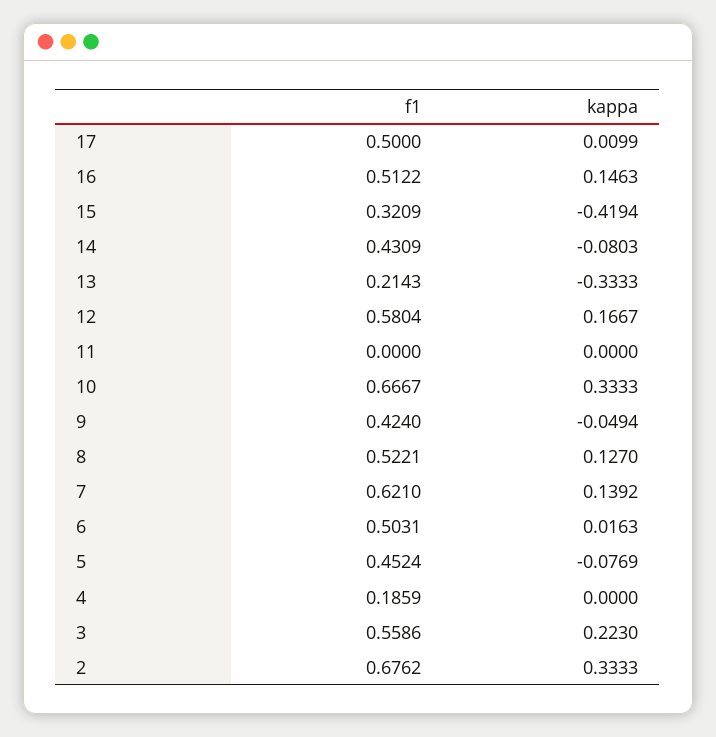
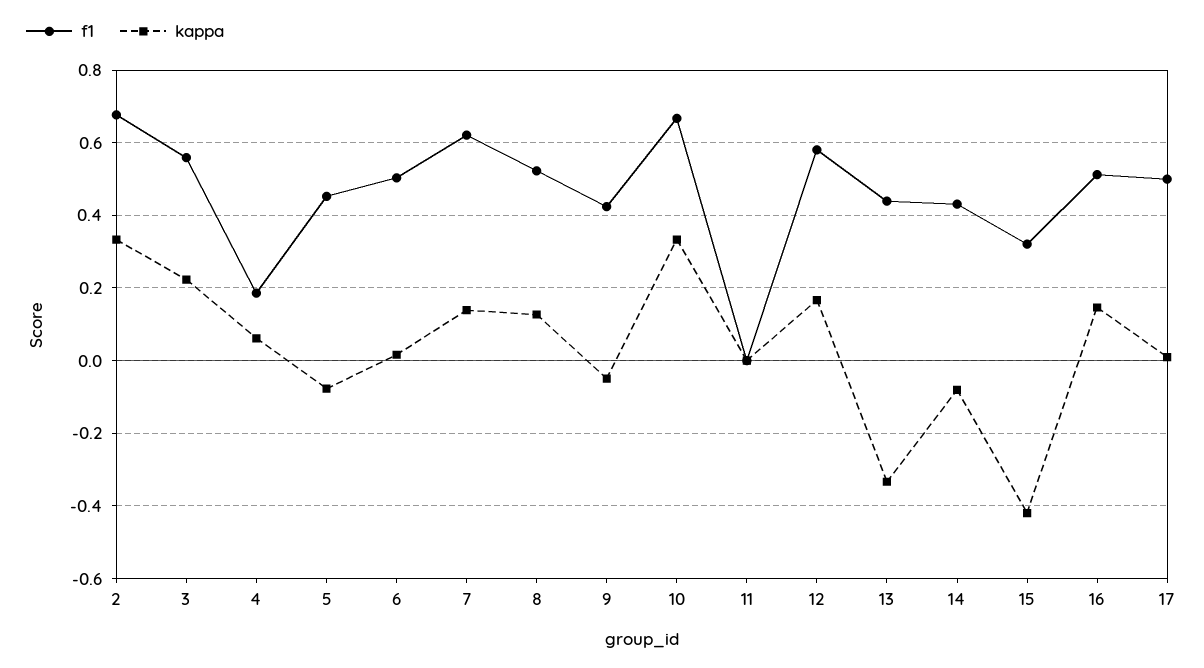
f1, 13: 0.2143 -> 0.44
kappa, 4: 0 -> 0.06

